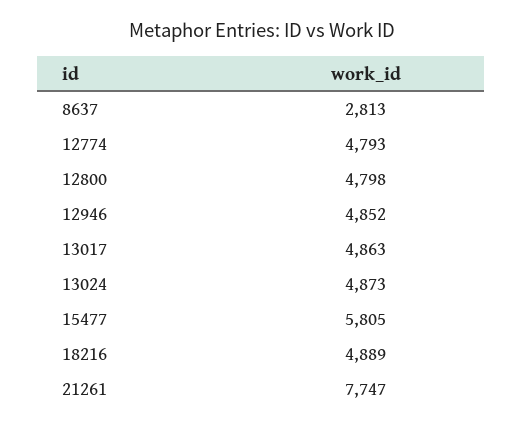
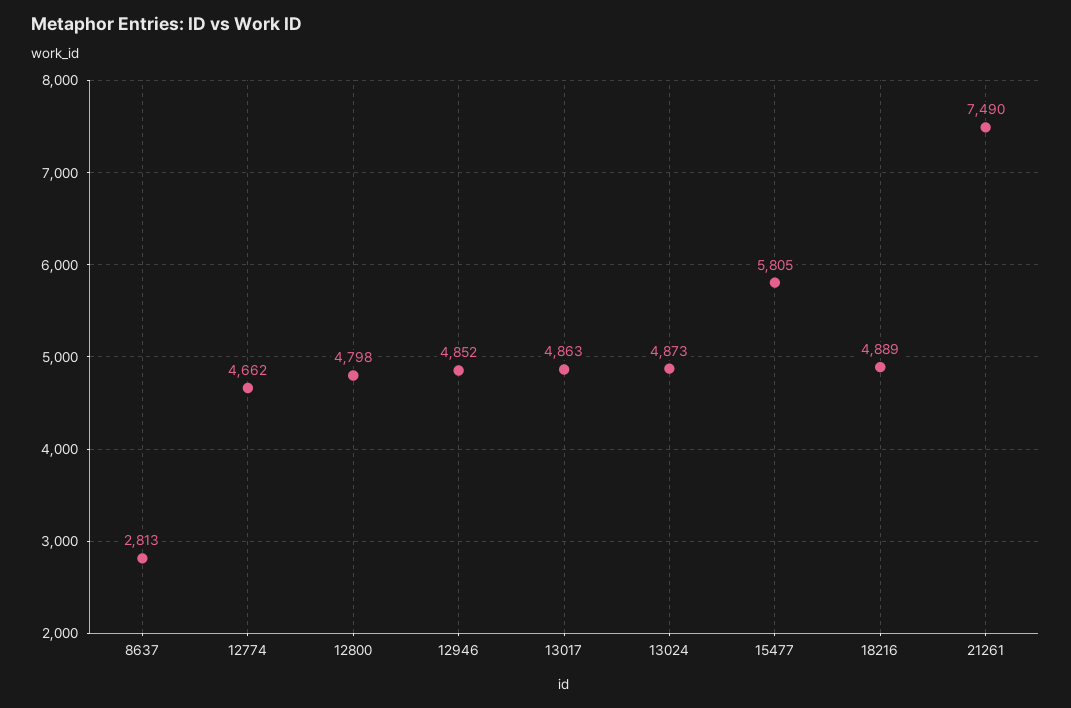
12774: 4793 -> 4662
21261: 7747 -> 7490

